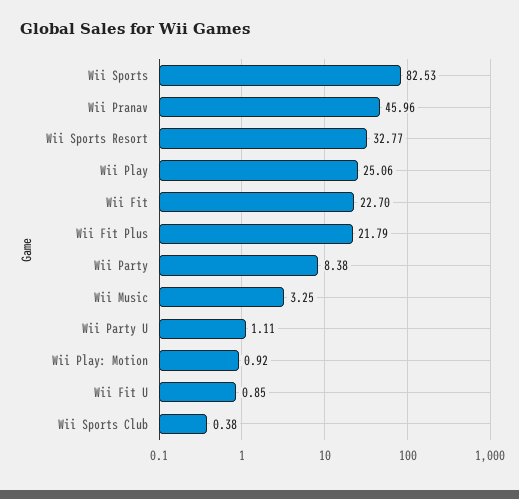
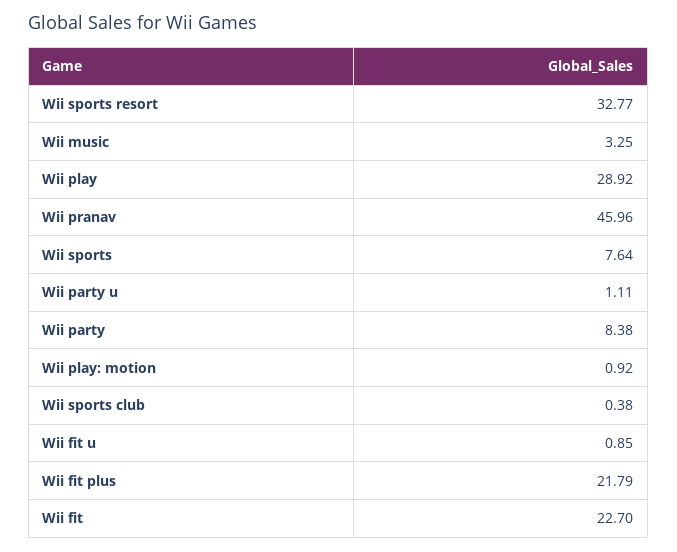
Wii Sports: 82.53 -> 7.64
Wii Play: 25.06 -> 28.92

